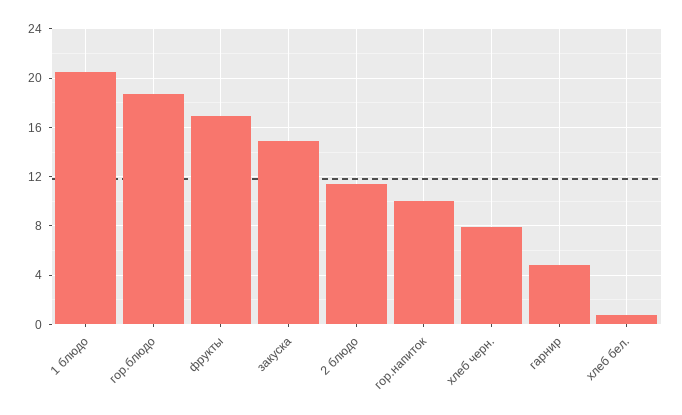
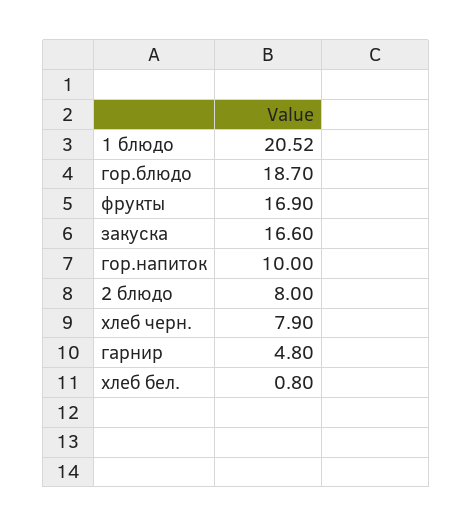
закуска: 15 -> 16.6
2 блюдо: 11.5 -> 8

